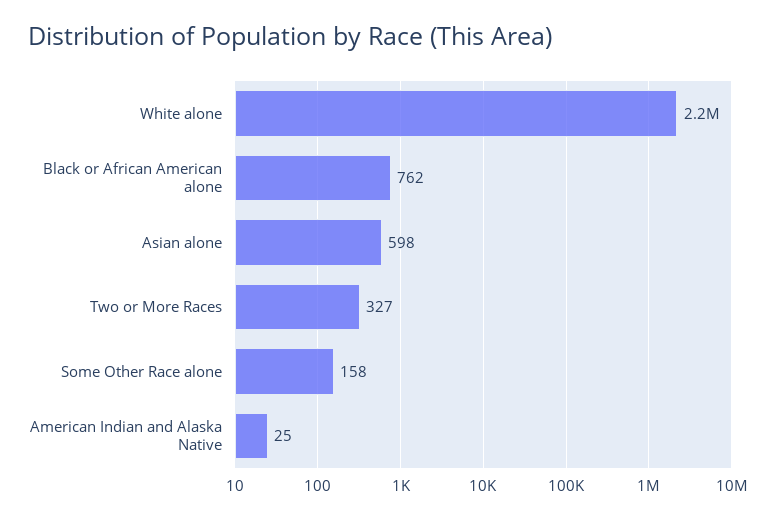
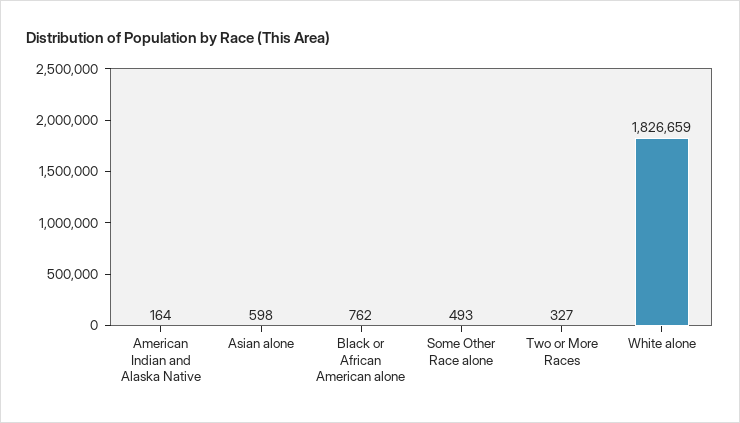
White alone: 2200000 -> 1826659
Some Other Race alone: 158 -> 493
American Indian and Alaska Native: 25 -> 164

